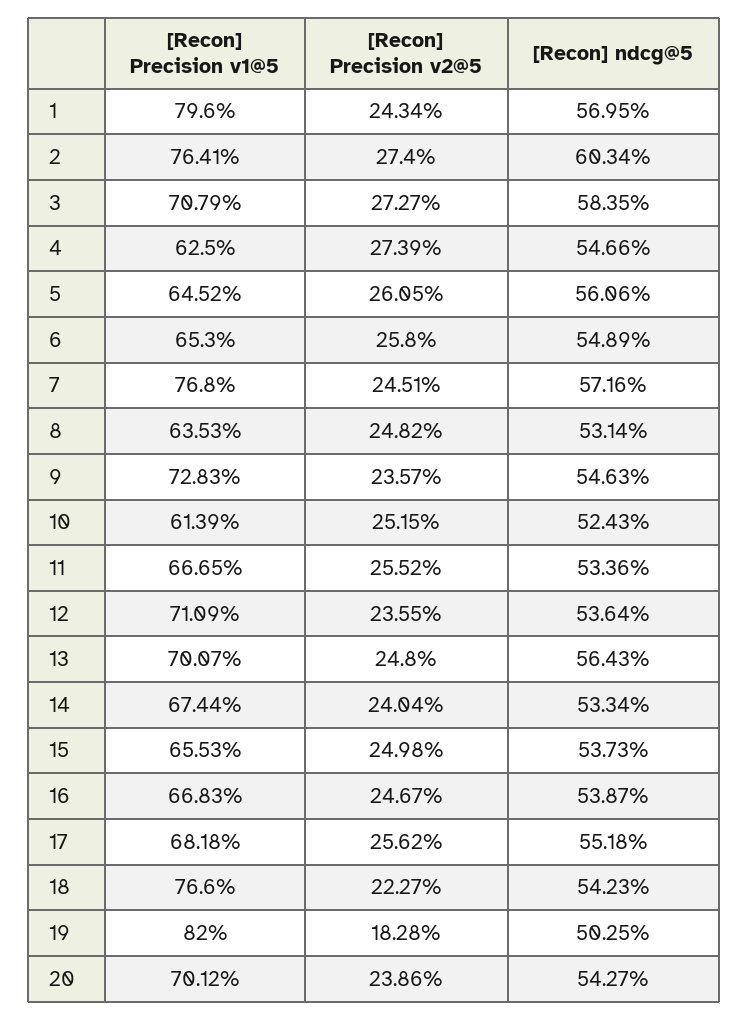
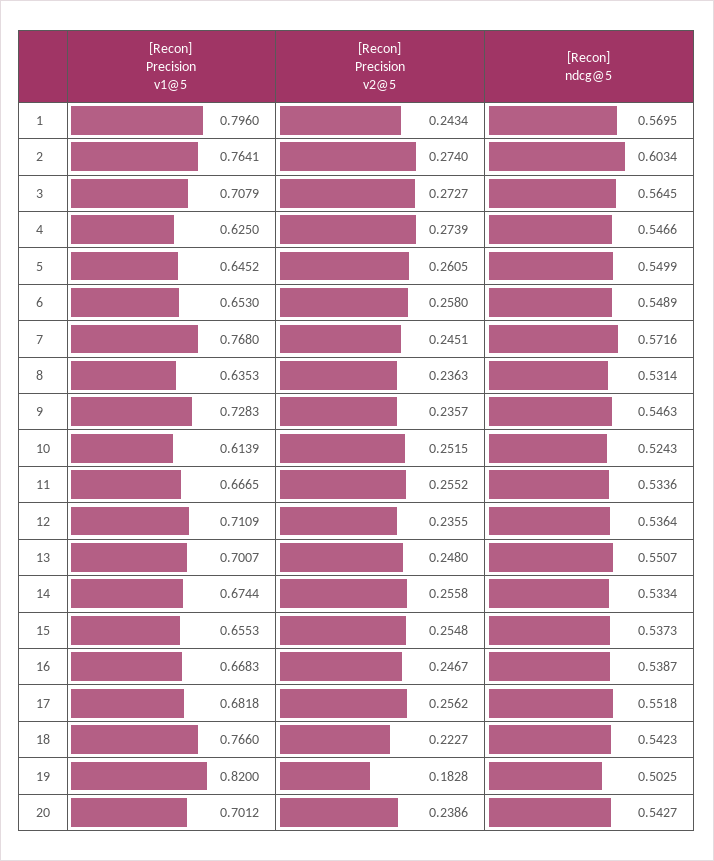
[Recon] ndcg@5, 3: 0.5835 -> 0.5645
[Recon] ndcg@5, 5: 0.5606 -> 0.5499
[Recon] Precision v2@5, 8: 0.2482 -> 0.2363
[Recon] ndcg@5, 13: 0.5643 -> 0.5507
[Recon] Precision v2@5, 14: 0.2404 -> 0.2558
[Recon] Precision v2@5, 15: 0.2498 -> 0.2548

